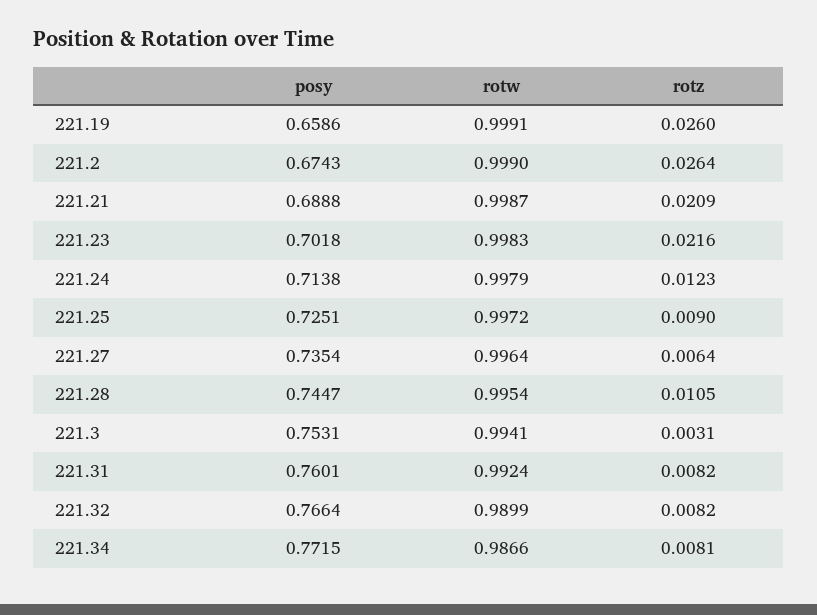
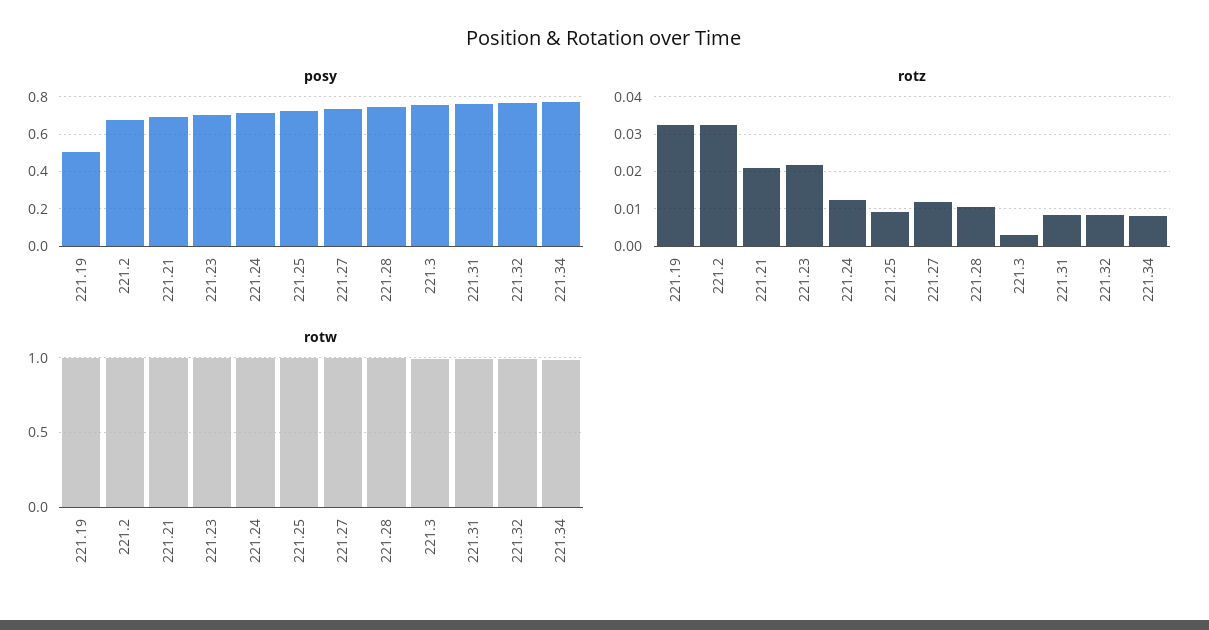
posy, 221.19: 0.6586 -> 0.5
rotz, 221.19: 0.026 -> 0.032
rotz, 221.2: 0.0264 -> 0.032
rotz, 221.27: 0.0064 -> 0.012

